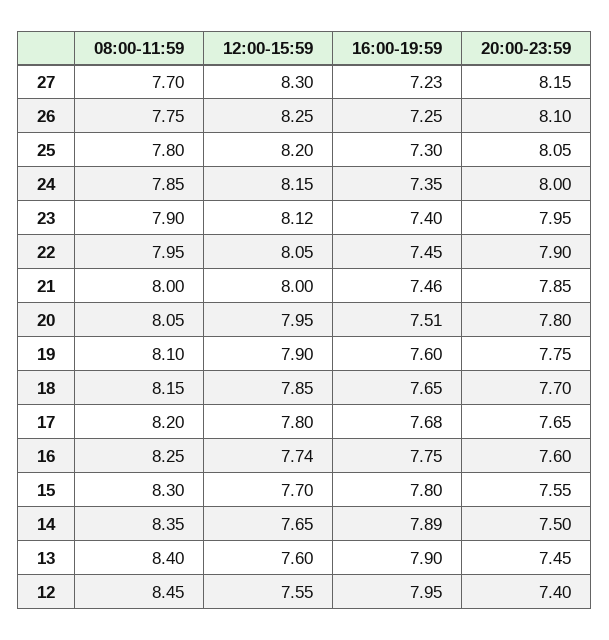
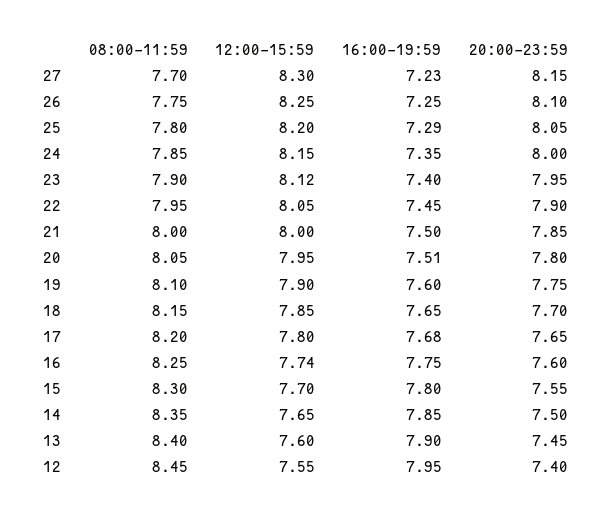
16:00-19:59, 25: 7.3 -> 7.29
16:00-19:59, 21: 7.46 -> 7.5
16:00-19:59, 14: 7.89 -> 7.85

